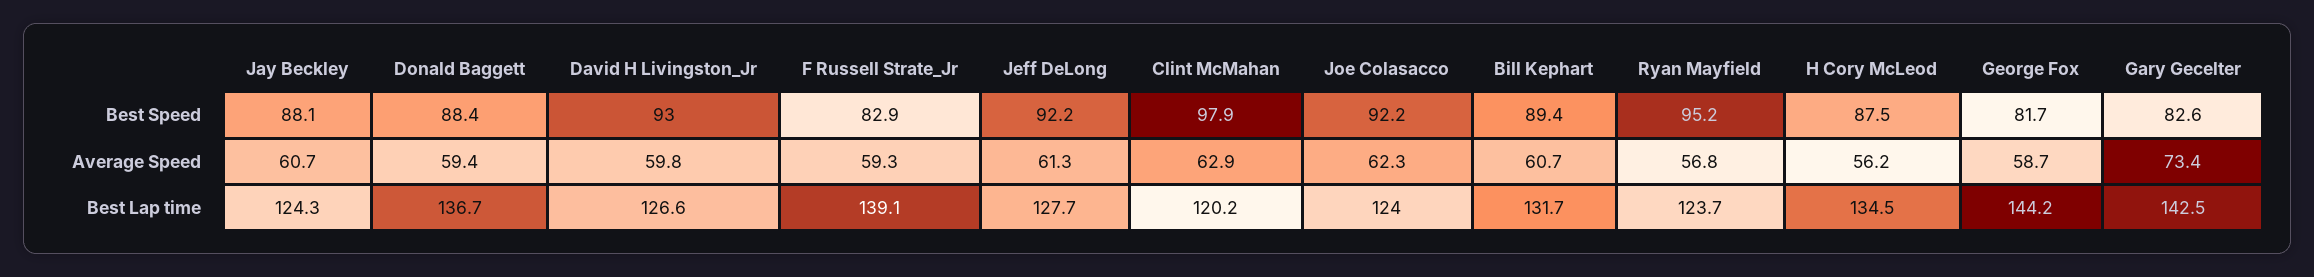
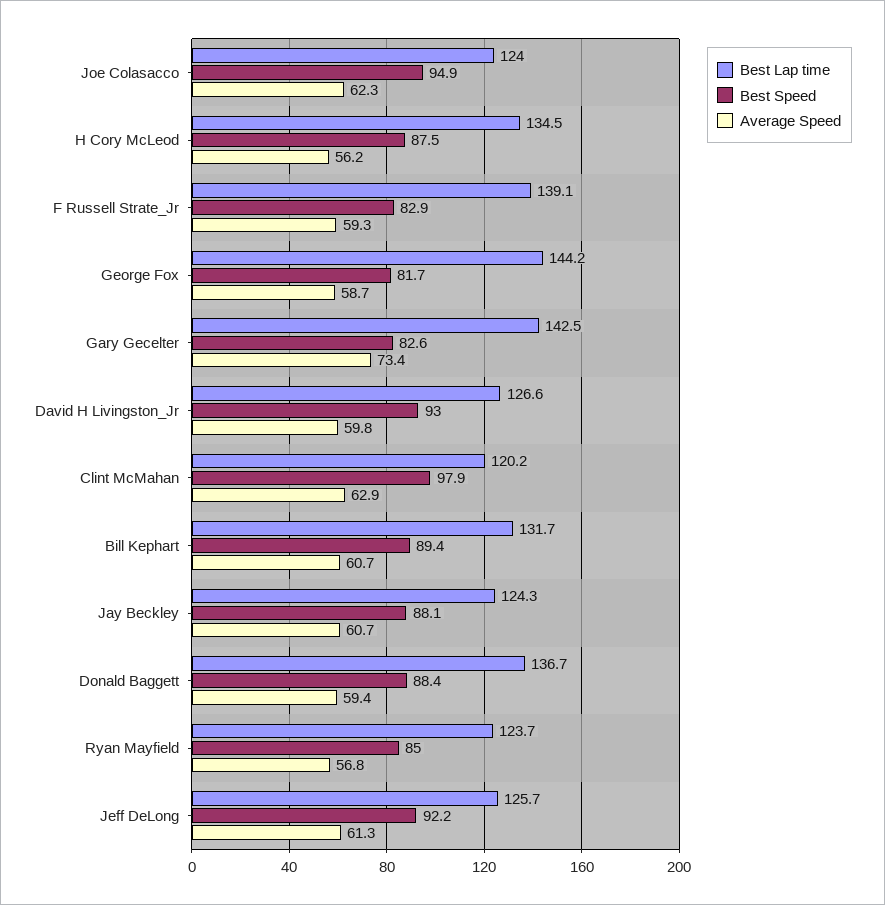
Best Speed, Joe Colasacco: 92.2 -> 94.9
Best Speed, Ryan Mayfield: 95.2 -> 85
Best Lap time, Jeff DeLong: 127.7 -> 125.7

